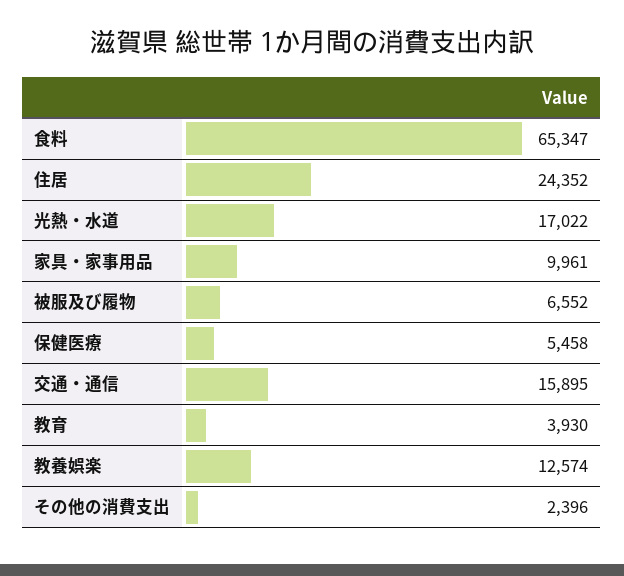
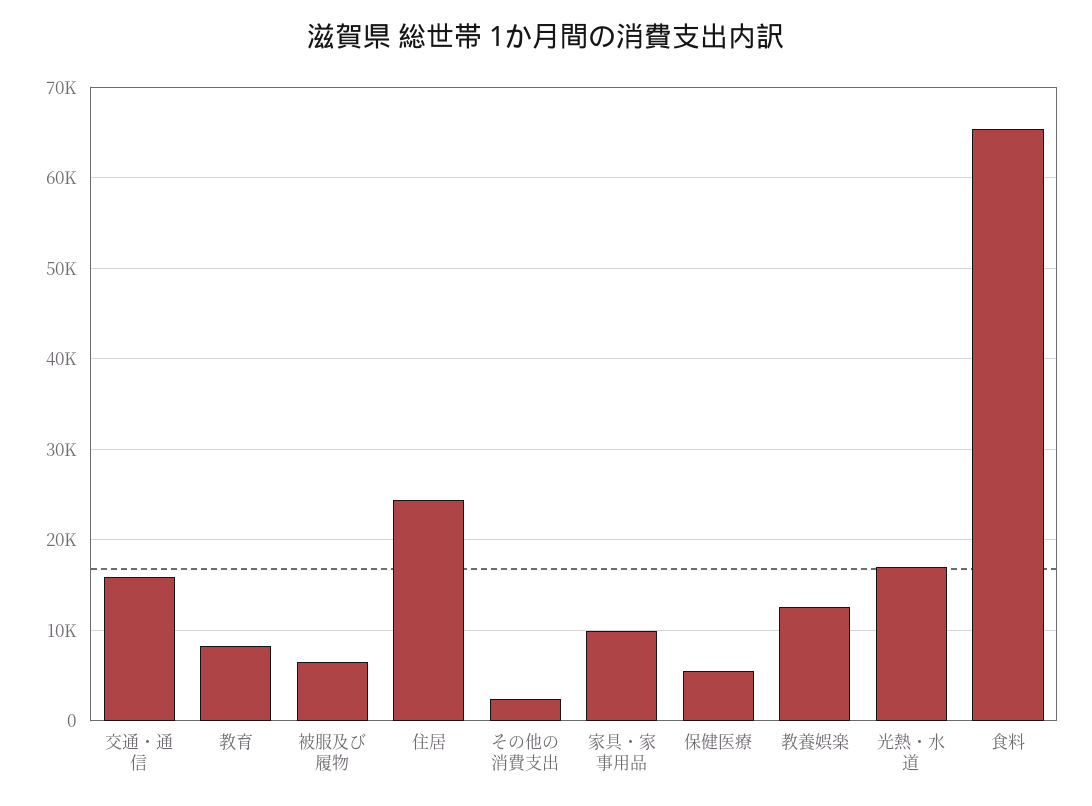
教育: 3930 -> 8000

